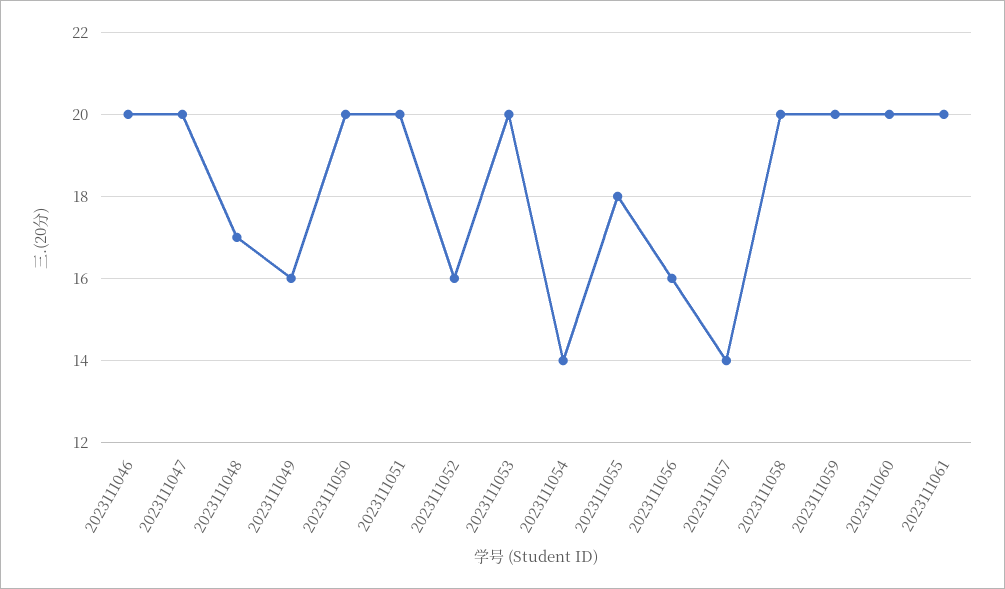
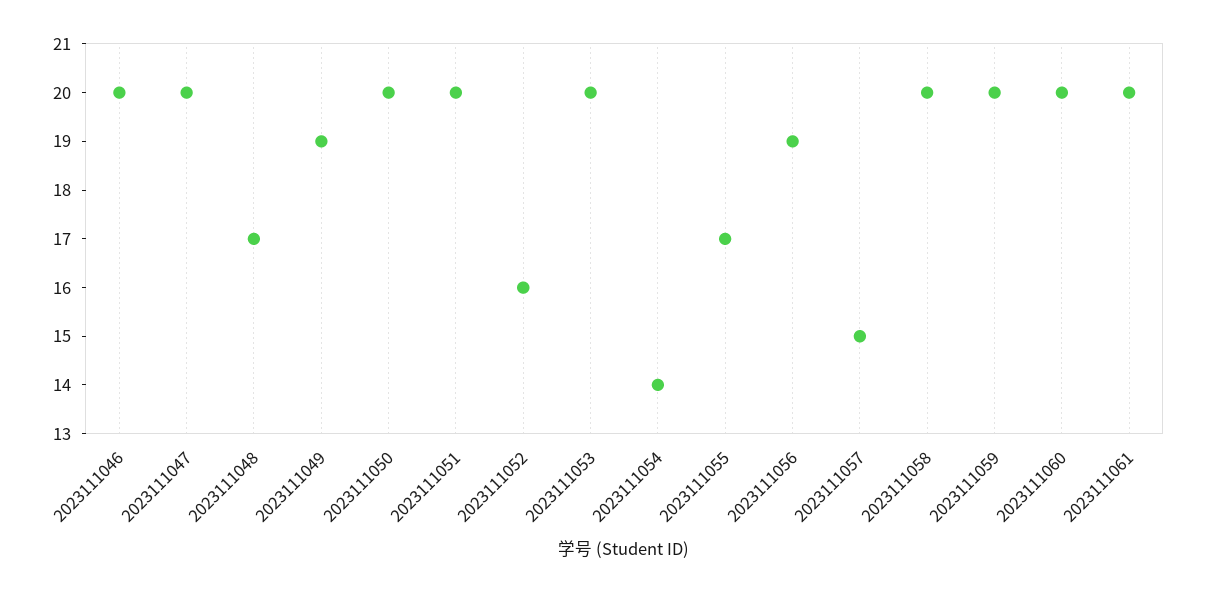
2023111049: 16 -> 19
2023111055: 18 -> 17
2023111056: 16 -> 19
2023111057: 14 -> 15

